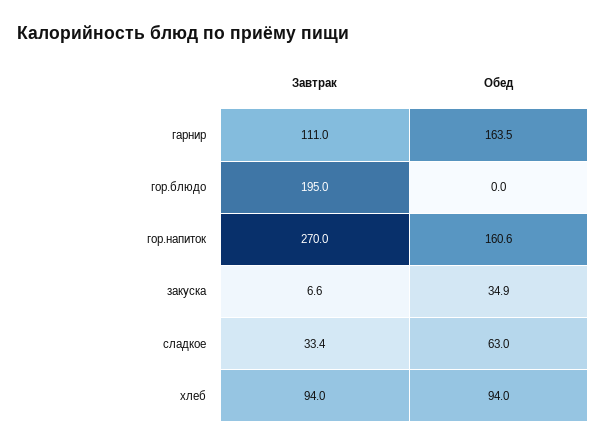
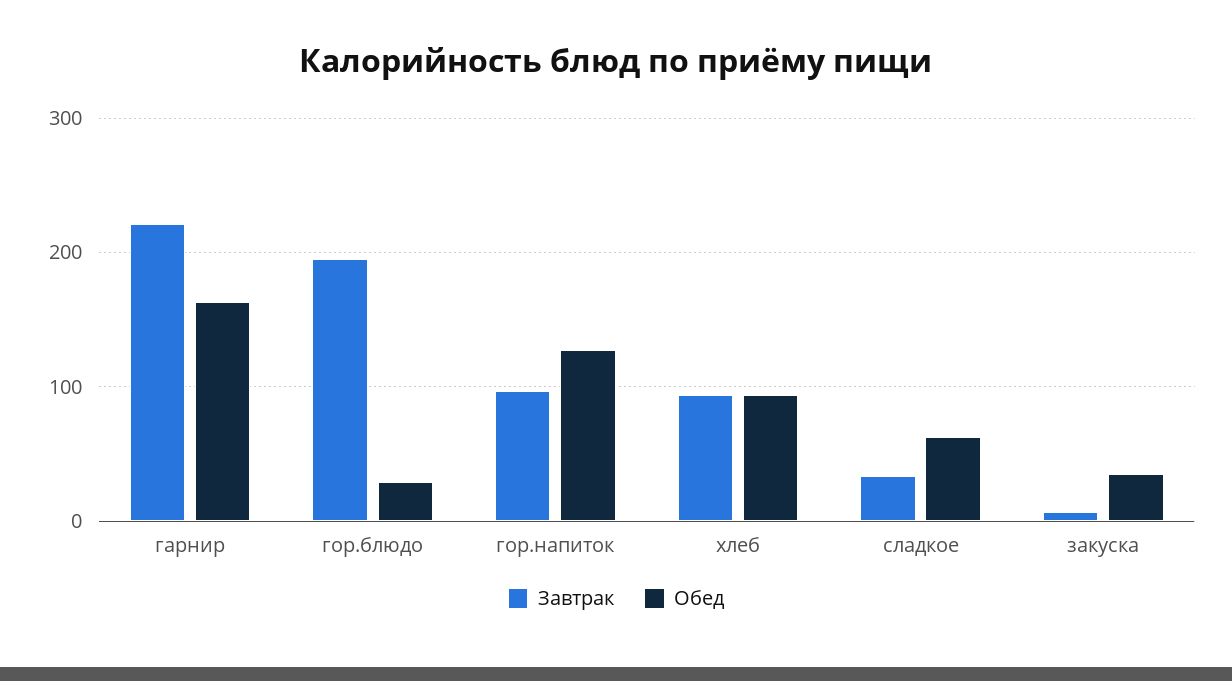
Завтрак, гарнир: 111 -> 220
Обед, гор.блюдо: 0 -> 30
Завтрак, гор.напиток: 270 -> 100
Обед, гор.напиток: 160.6 -> 130

